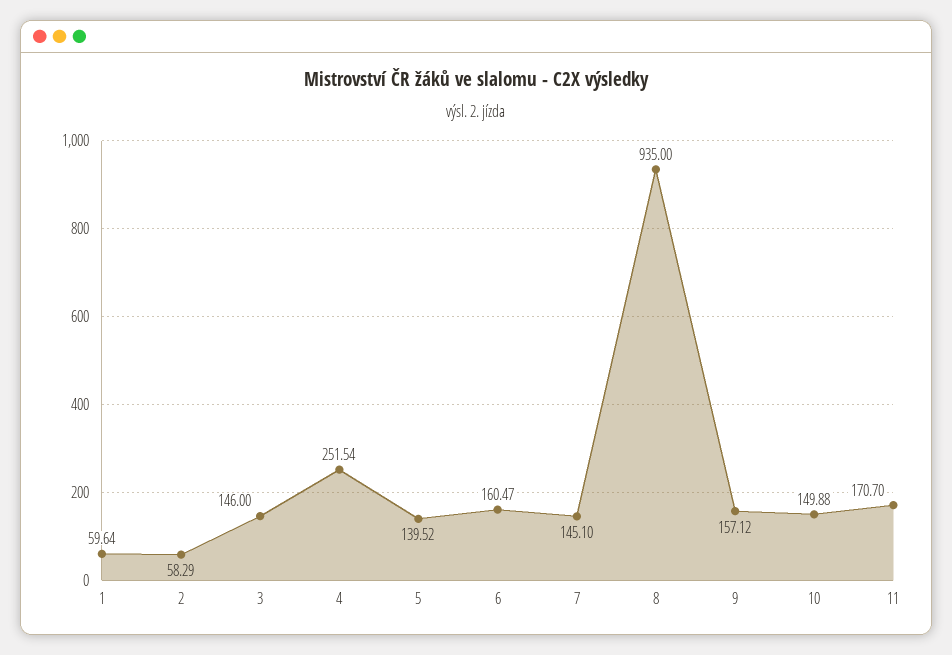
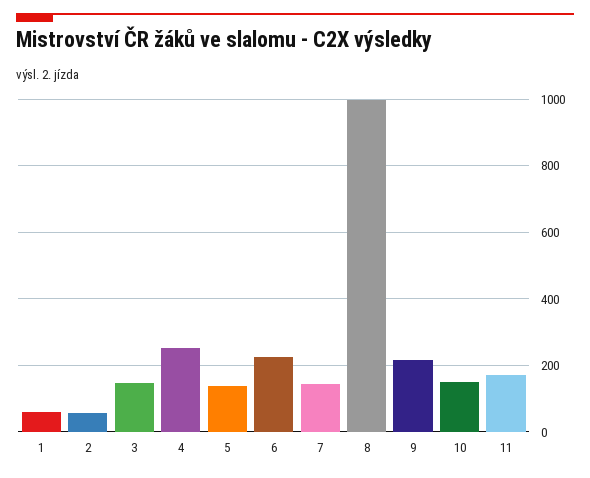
6: 160.47 -> 220
8: 935 -> 1000
9: 157.12 -> 220

